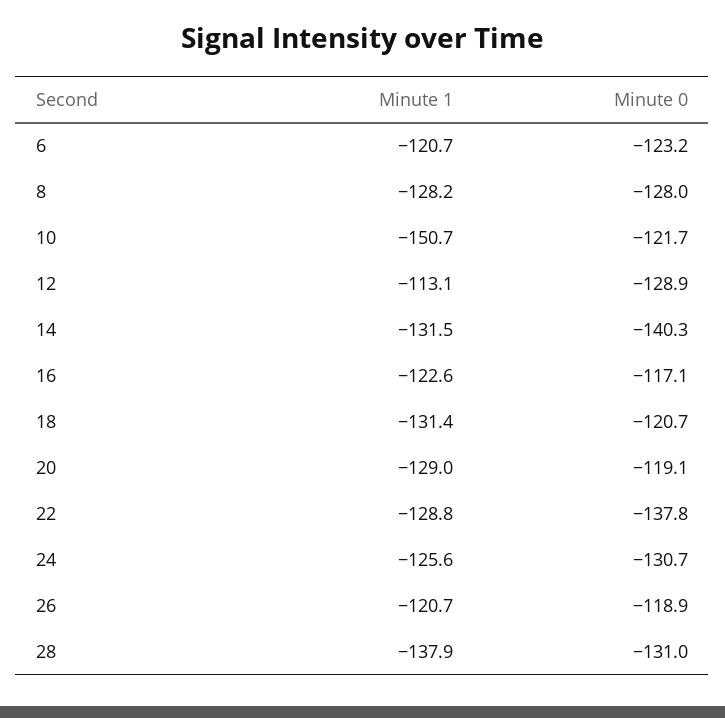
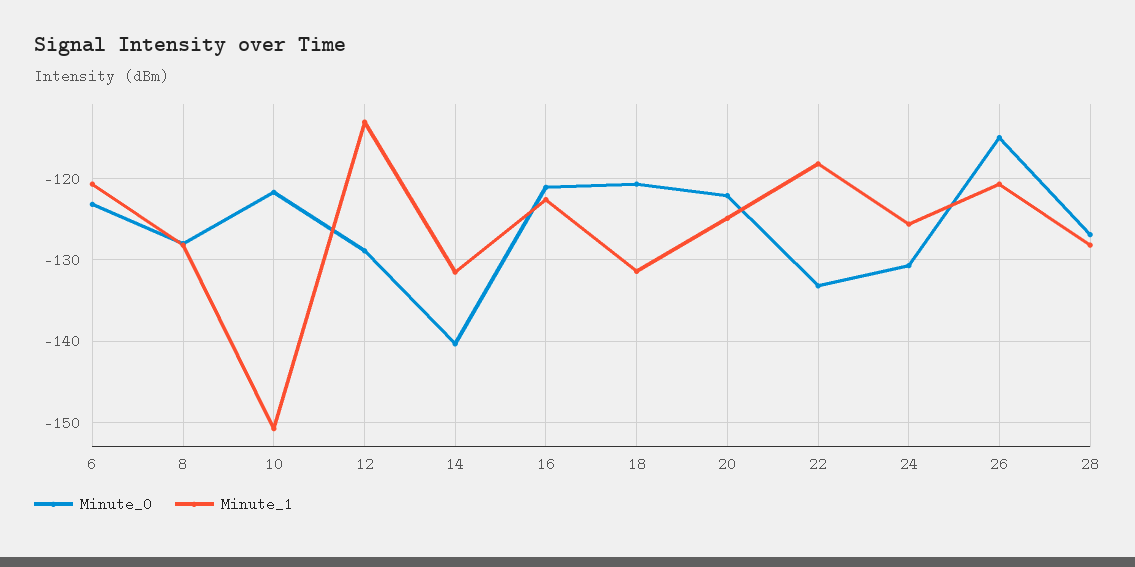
Minute 0, 16: -117.1 -> -121
Minute 1, 20: -129 -> -125
Minute 0, 20: -119.1 -> -122
Minute 1, 22: -128.8 -> -118
Minute 0, 22: -137.8 -> -133
Minute 0, 26: -118.9 -> -115
Minute 1, 28: -137.9 -> -128
Minute 0, 28: -131 -> -127

